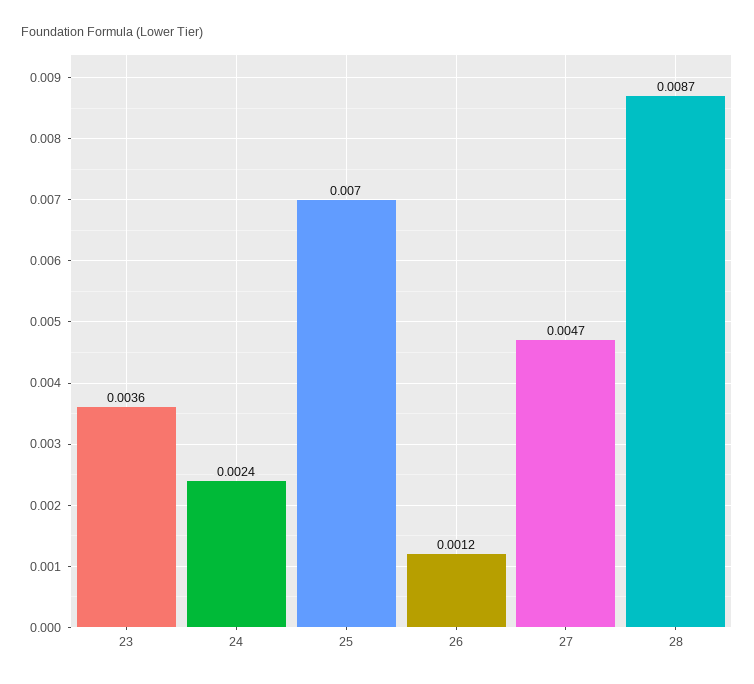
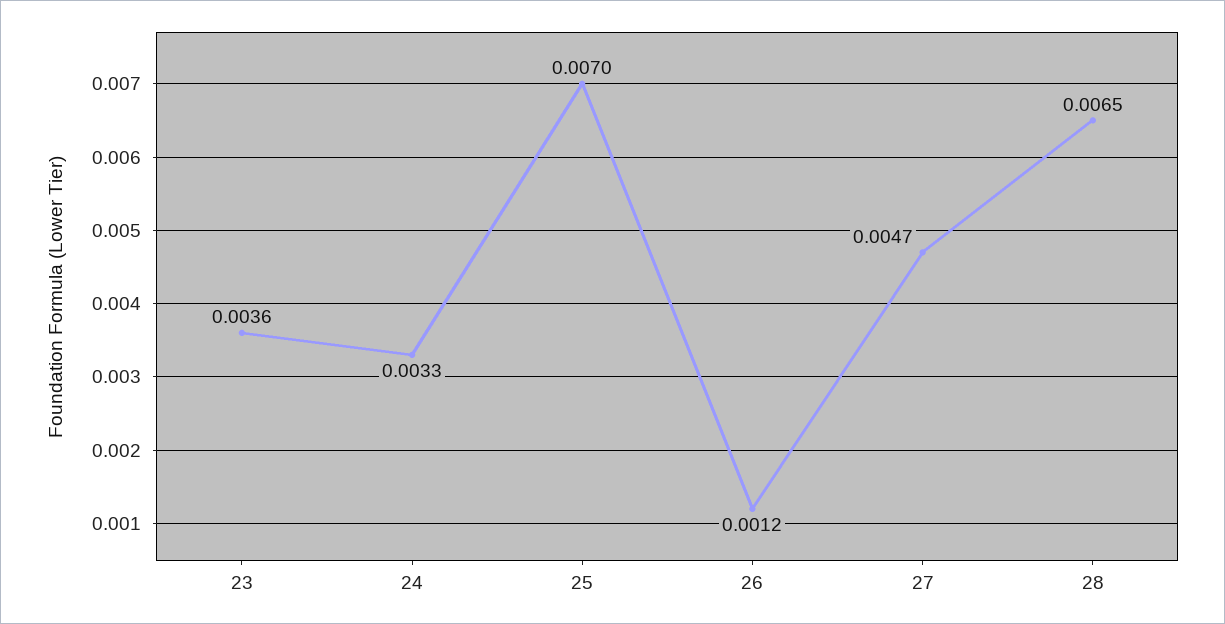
24: 0.0024 -> 0.0033
28: 0.0087 -> 0.0065

